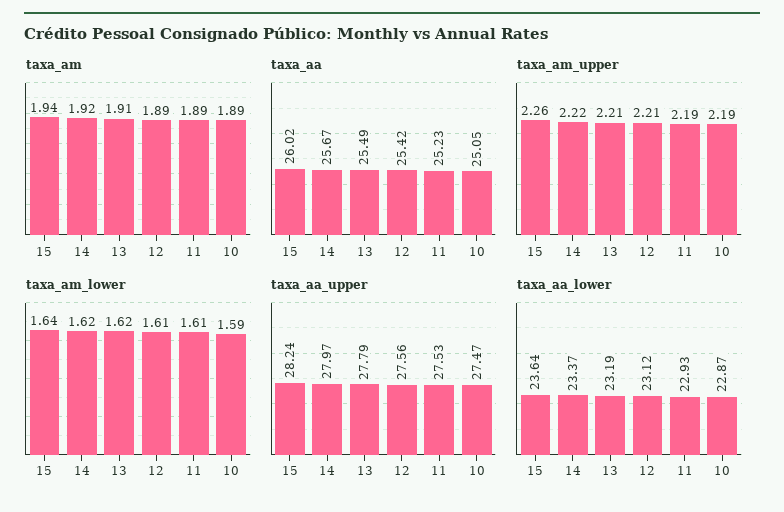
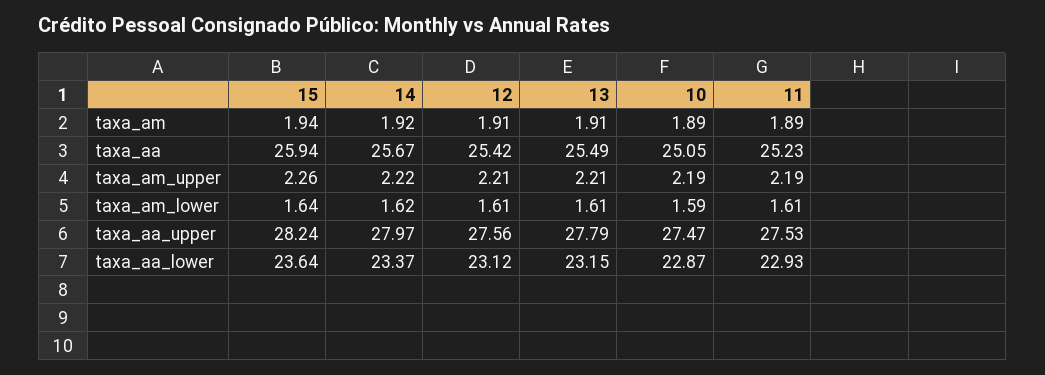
taxa_am, 12: 1.89 -> 1.91
taxa_aa, 15: 26.02 -> 25.94
taxa_am_lower, 13: 1.62 -> 1.61
taxa_aa_lower, 13: 23.19 -> 23.15

